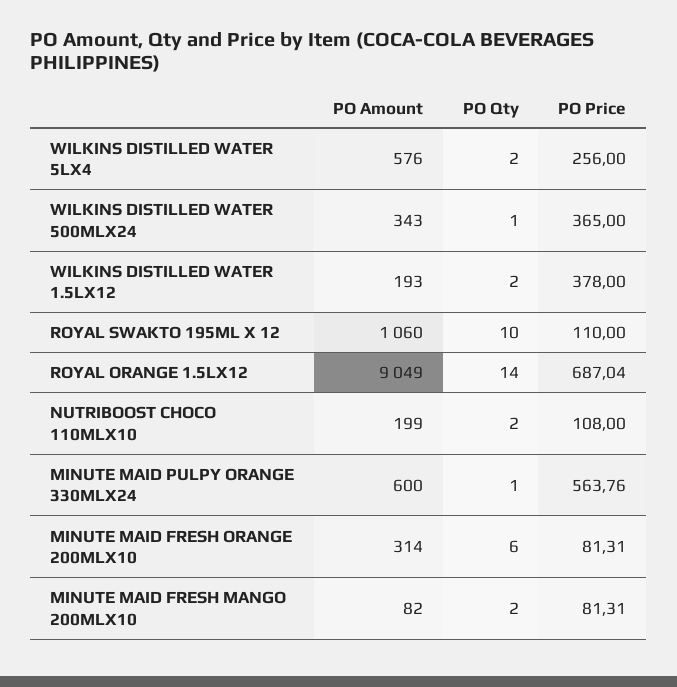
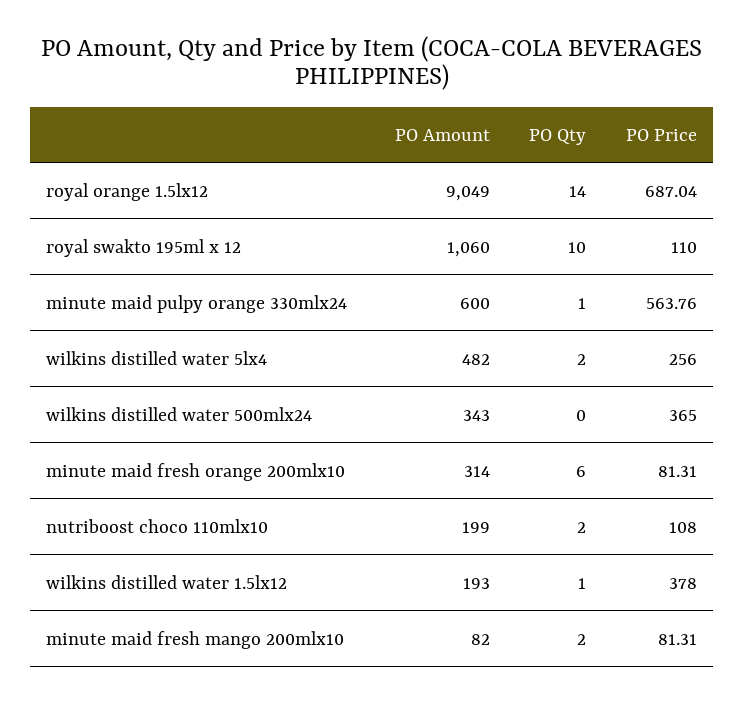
PO Amount, WILKINS DISTILLED WATER 5LX4: 576 -> 482
PO Qty, WILKINS DISTILLED WATER 500MLX24: 1 -> 0
PO Qty, WILKINS DISTILLED WATER 1.5LX12: 2 -> 1

